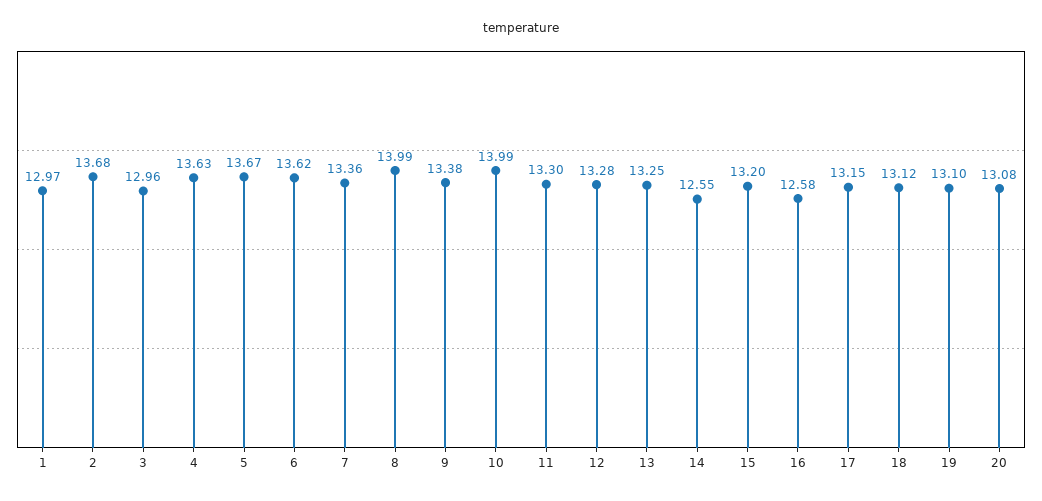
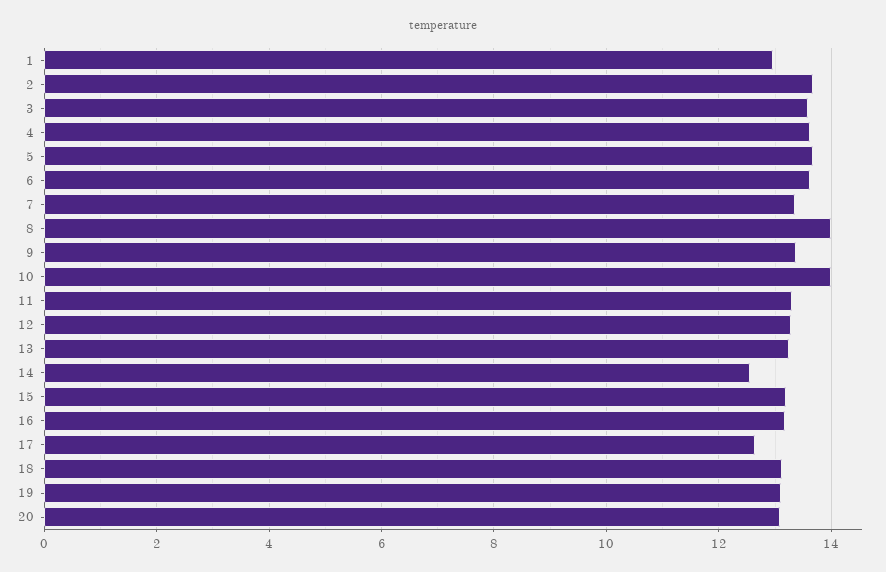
3: 12.96 -> 13.6
16: 12.58 -> 13.2
17: 13.15 -> 12.6

